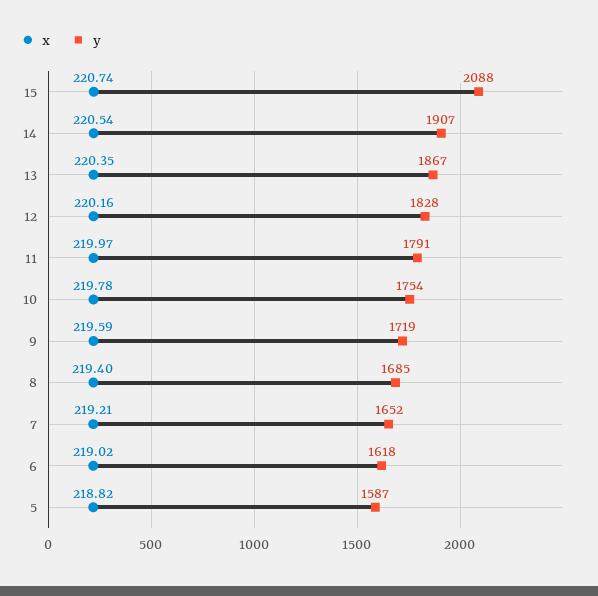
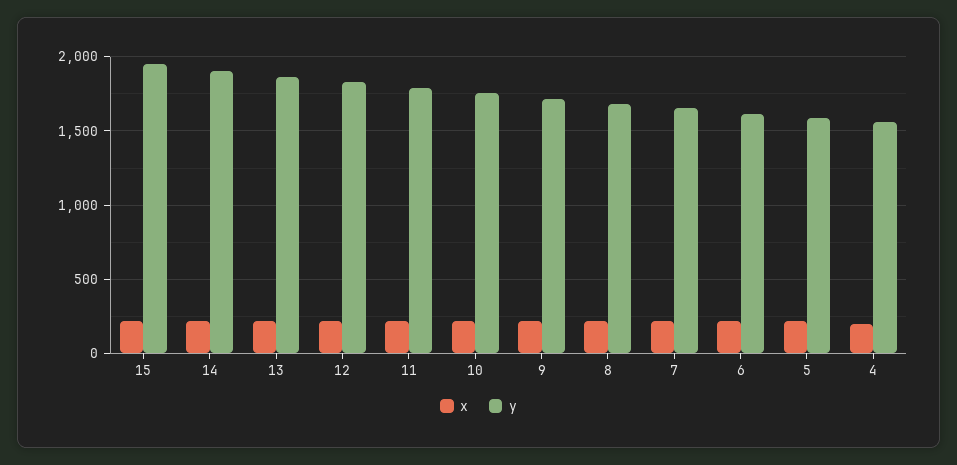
y, 15: 2088 -> 1950
x, 4: none -> 200
y, 4: none -> 1550

